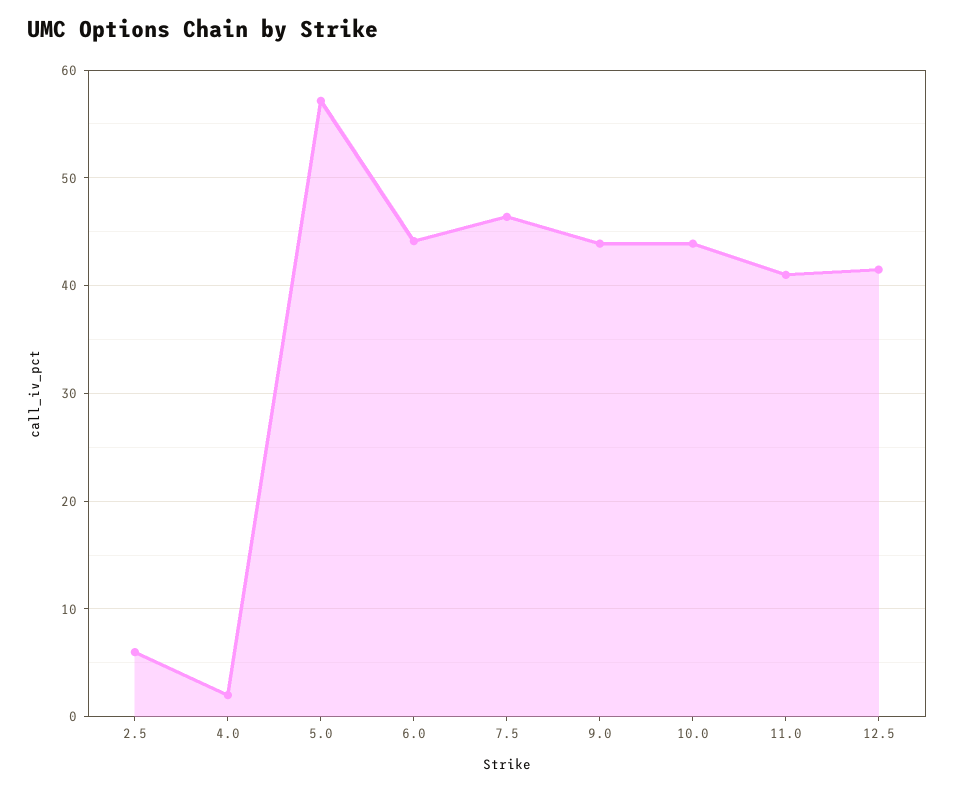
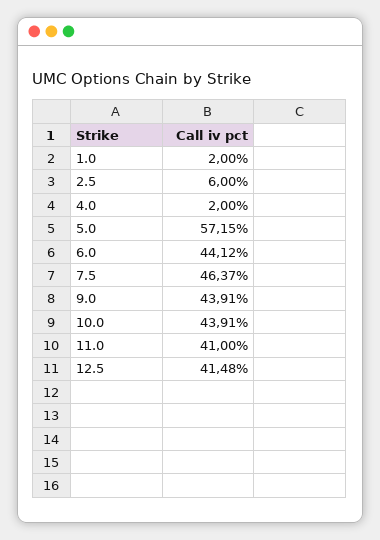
1.0: none -> 2

